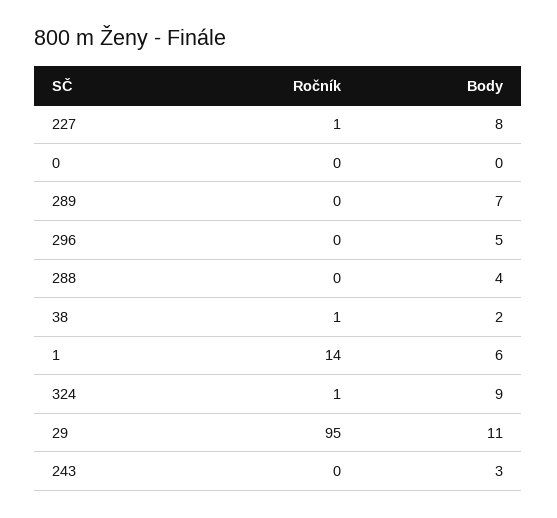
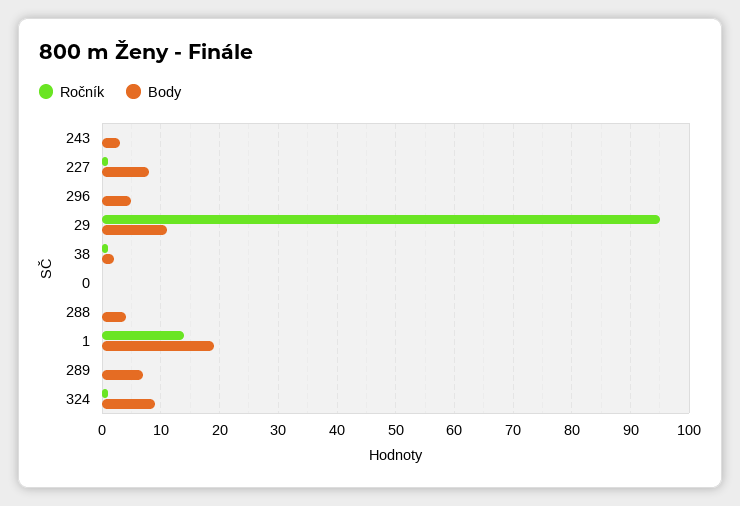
Body, 1: 6 -> 20

